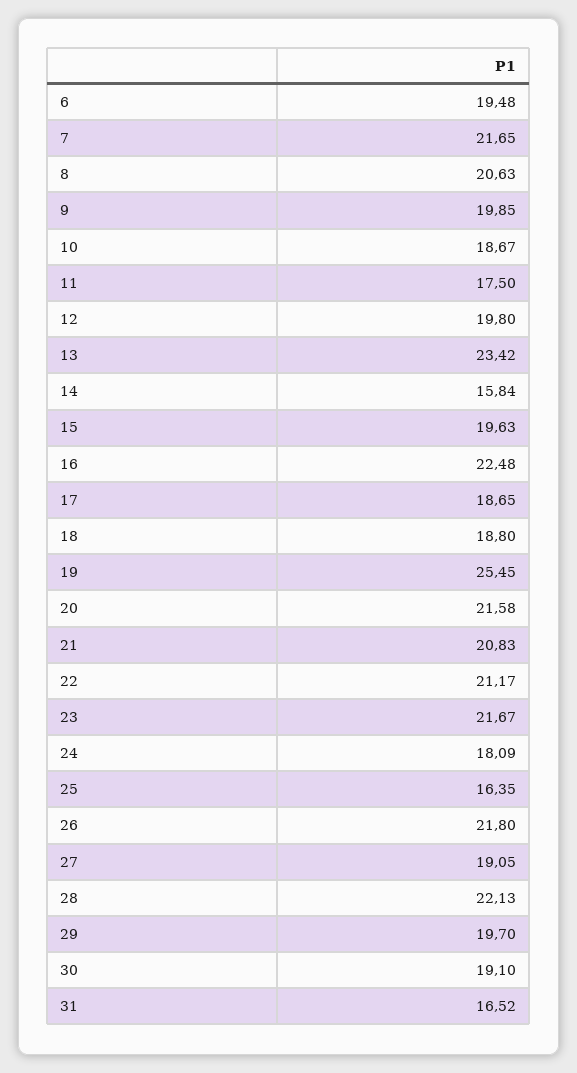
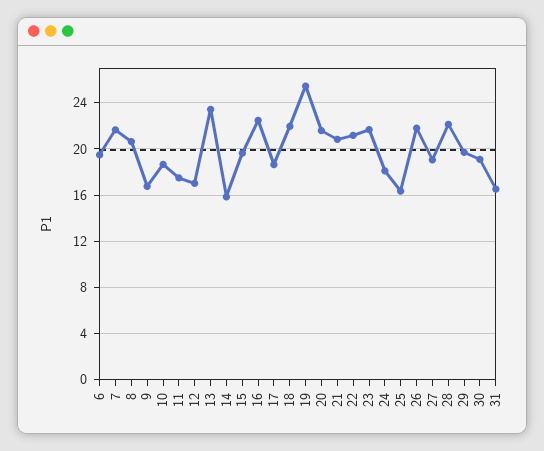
9: 19.85 -> 17
12: 19.8 -> 17
18: 18.8 -> 22

